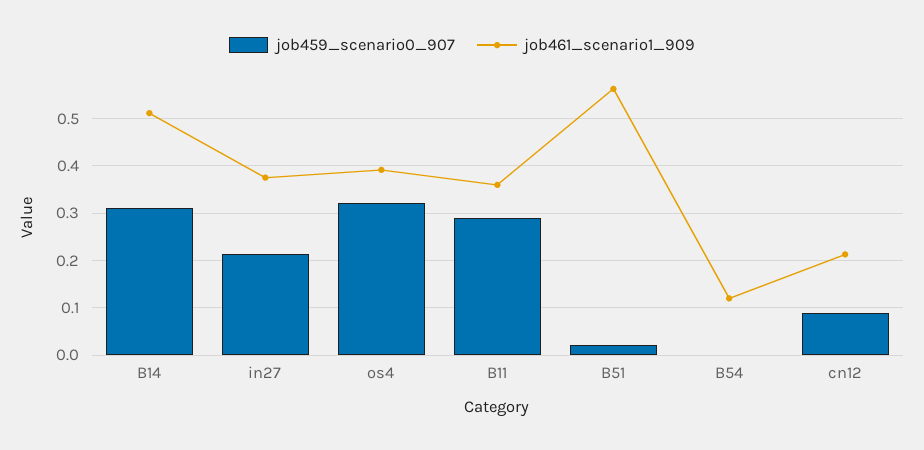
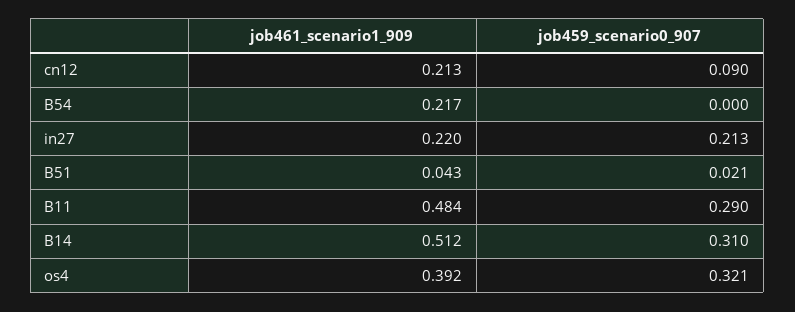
job461_scenario1_909, in27: 0.38 -> 0.22
job461_scenario1_909, B11: 0.36 -> 0.484
job461_scenario1_909, B51: 0.56 -> 0.043
job461_scenario1_909, B54: 0.12 -> 0.217

